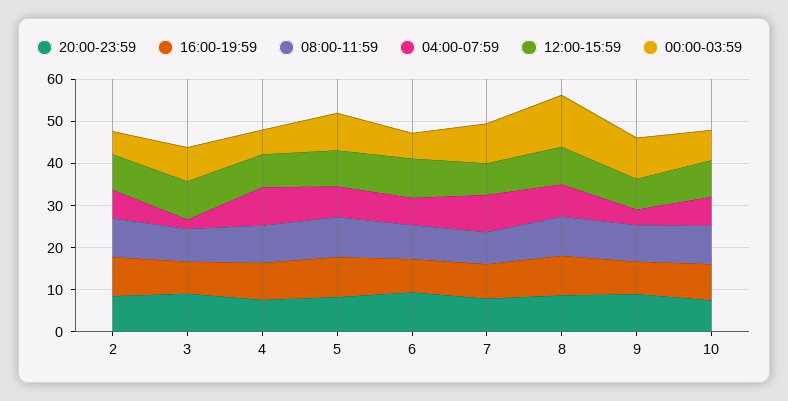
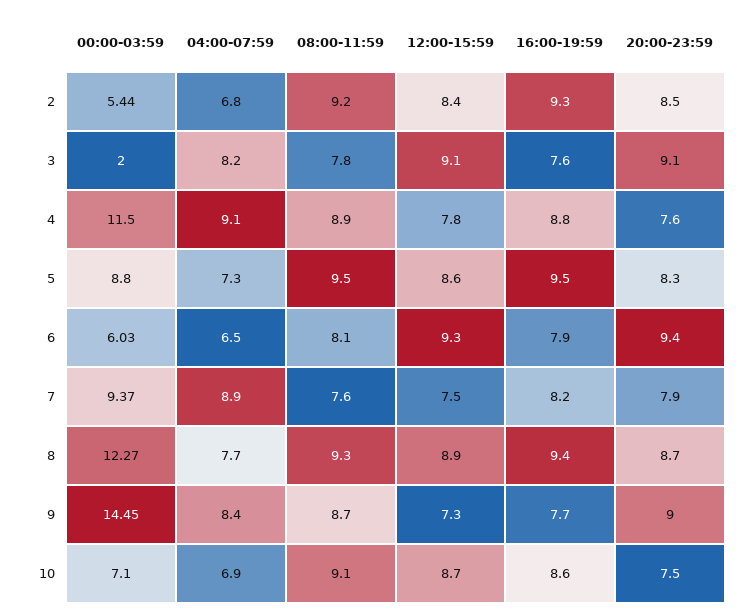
04:00-07:59, 3: 2 -> 8.2
00:00-03:59, 3: 8 -> 2
00:00-03:59, 4: 6 -> 11.5
04:00-07:59, 9: 4 -> 8.4
00:00-03:59, 9: 10 -> 14.45

